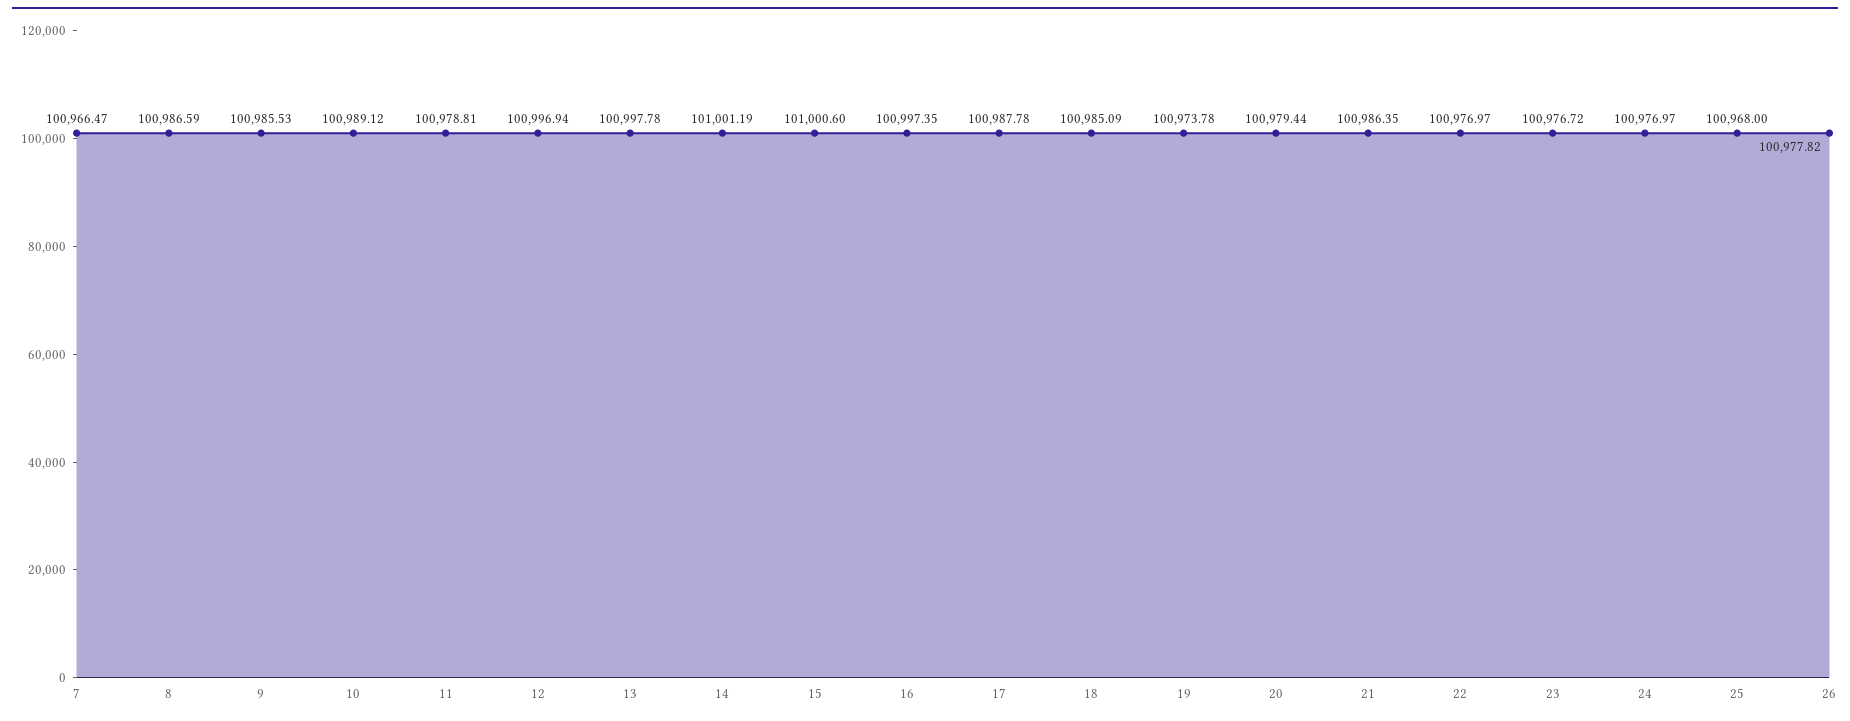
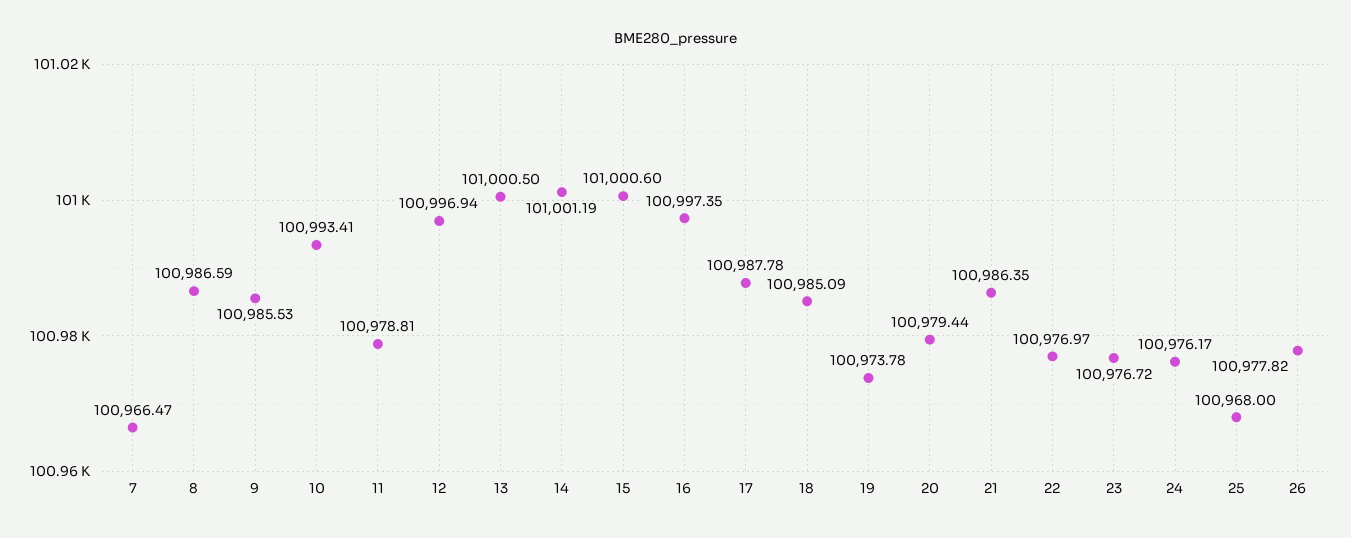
10: 100989.12 -> 100993.41
13: 100997.78 -> 101000.5
24: 100976.97 -> 100976.17

